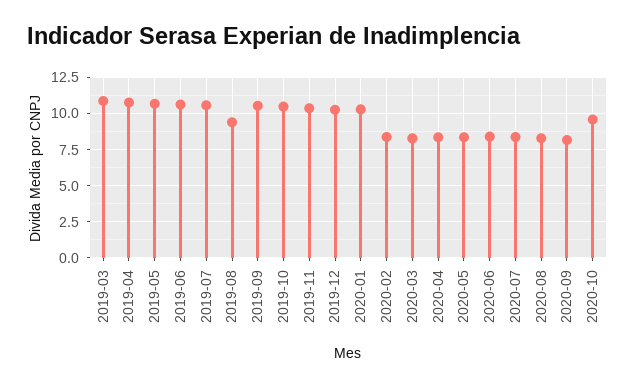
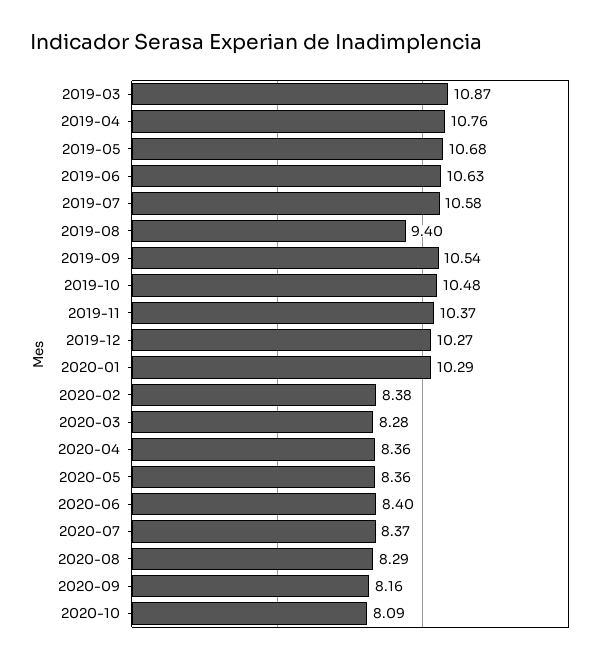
2020-10: 9.5 -> 8.09

